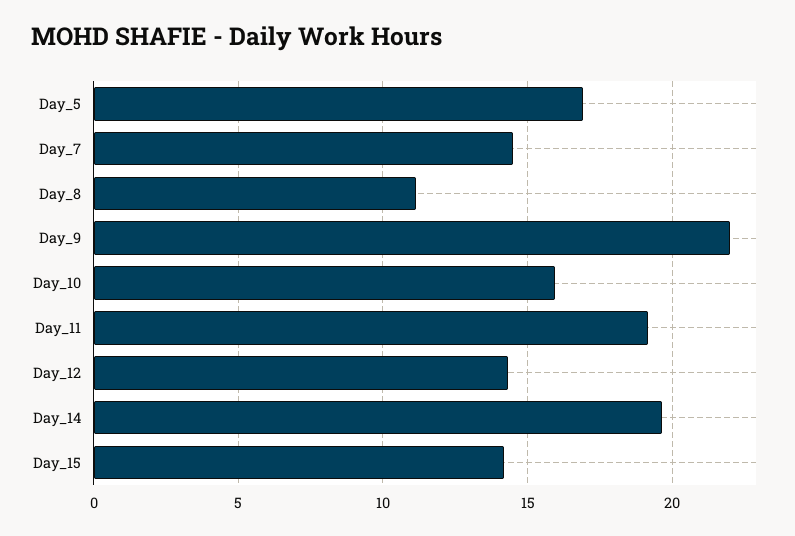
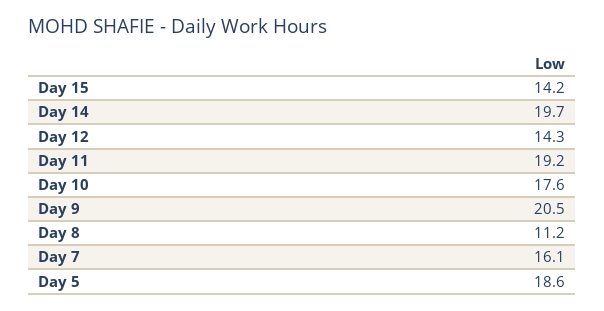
Day_5: 17 -> 18.6
Day_7: 14.5 -> 16.1
Day_9: 22 -> 20.5
Day_10: 16 -> 17.6

